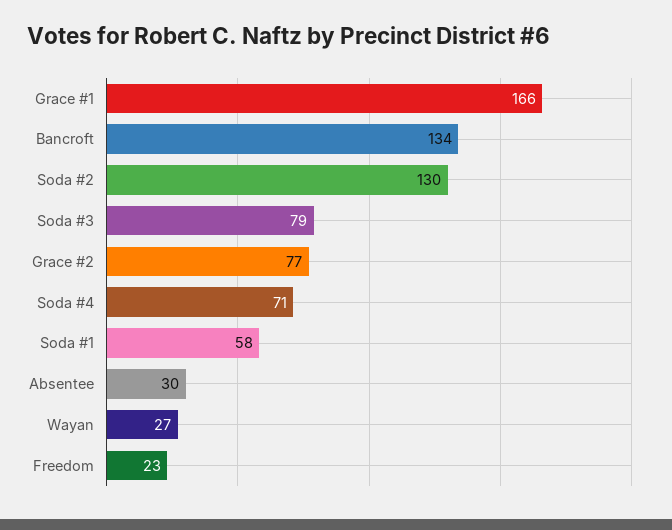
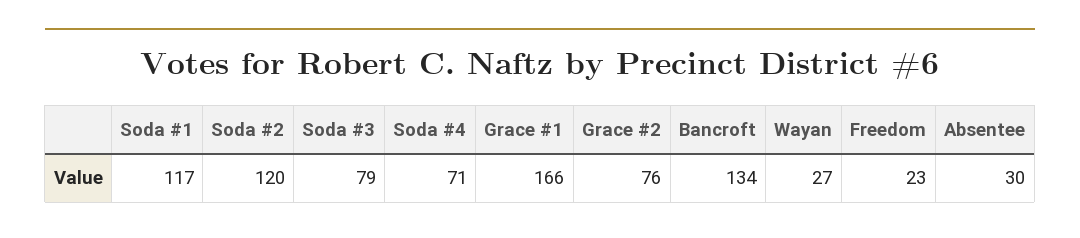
Soda #2: 130 -> 120
Grace #2: 77 -> 76
Soda #1: 58 -> 117

